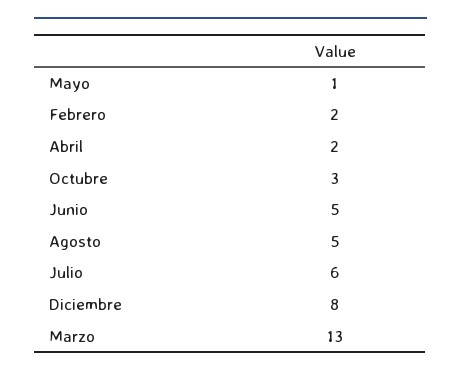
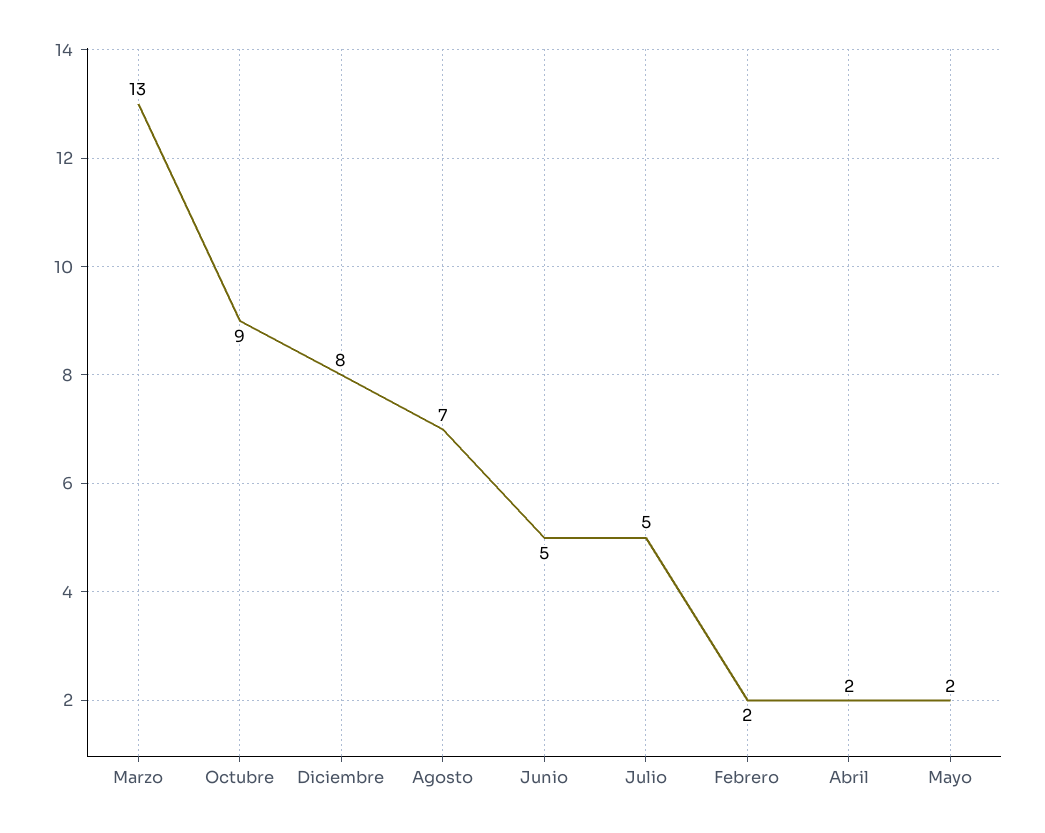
Mayo: 1 -> 2
Octubre: 3 -> 9
Agosto: 5 -> 7
Julio: 6 -> 5

